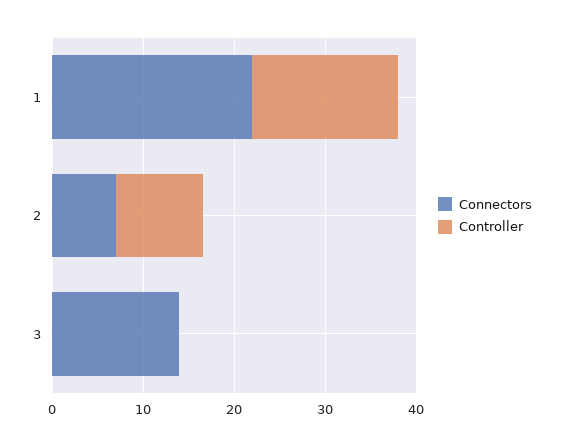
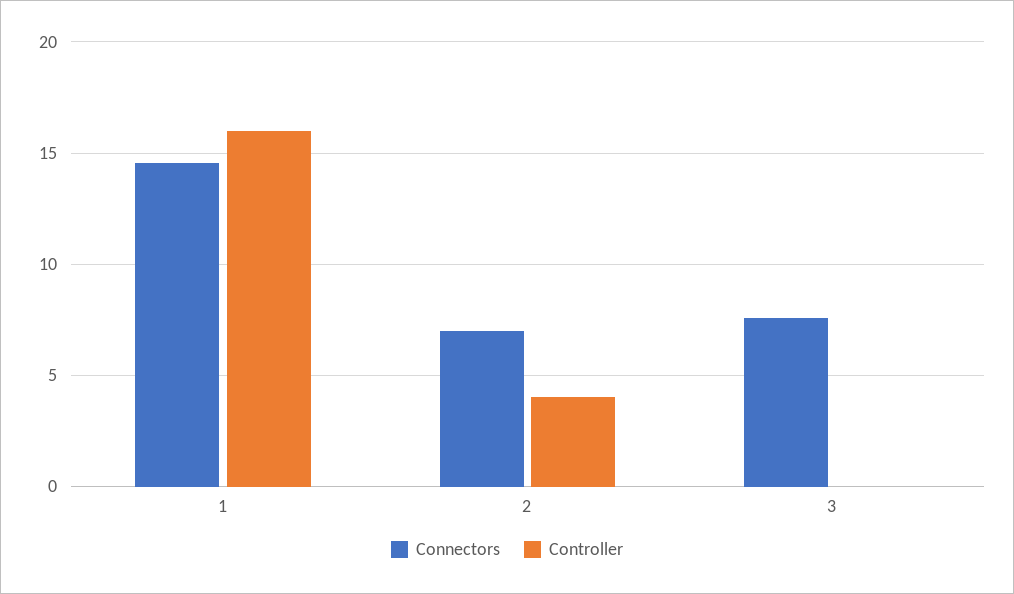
Connectors, 1: 22 -> 14.5
Controller, 2: 10 -> 4
Connectors, 3: 14 -> 7.5

